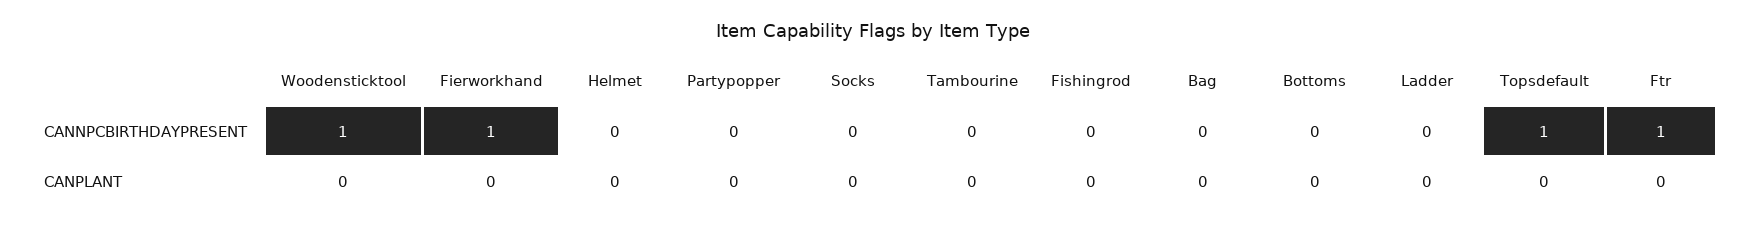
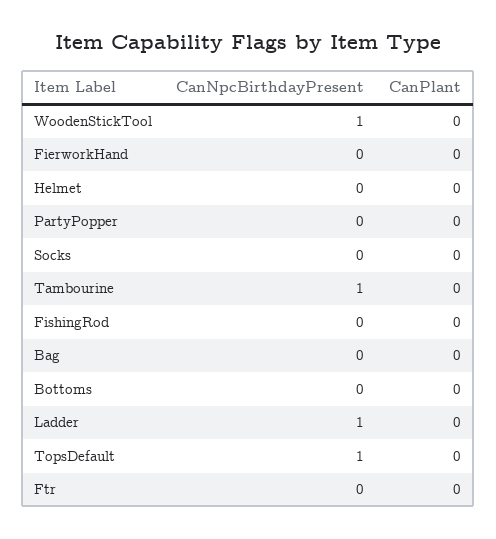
Fierworkhand, CANNPCBIRTHDAYPRESENT: 1 -> 0
Tambourine, CANNPCBIRTHDAYPRESENT: 0 -> 1
Ladder, CANNPCBIRTHDAYPRESENT: 0 -> 1
Ftr, CANNPCBIRTHDAYPRESENT: 1 -> 0

